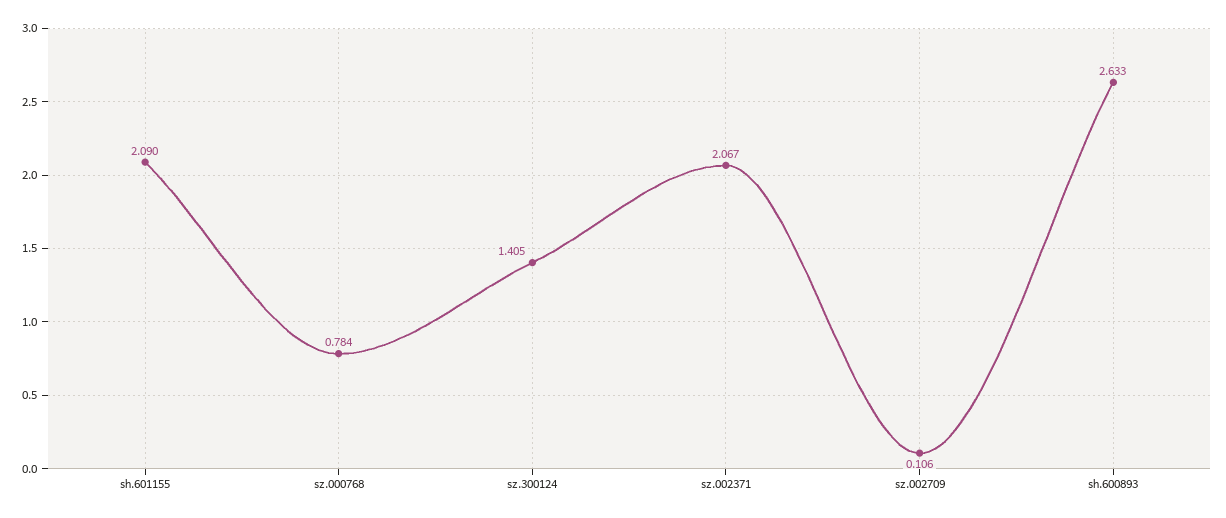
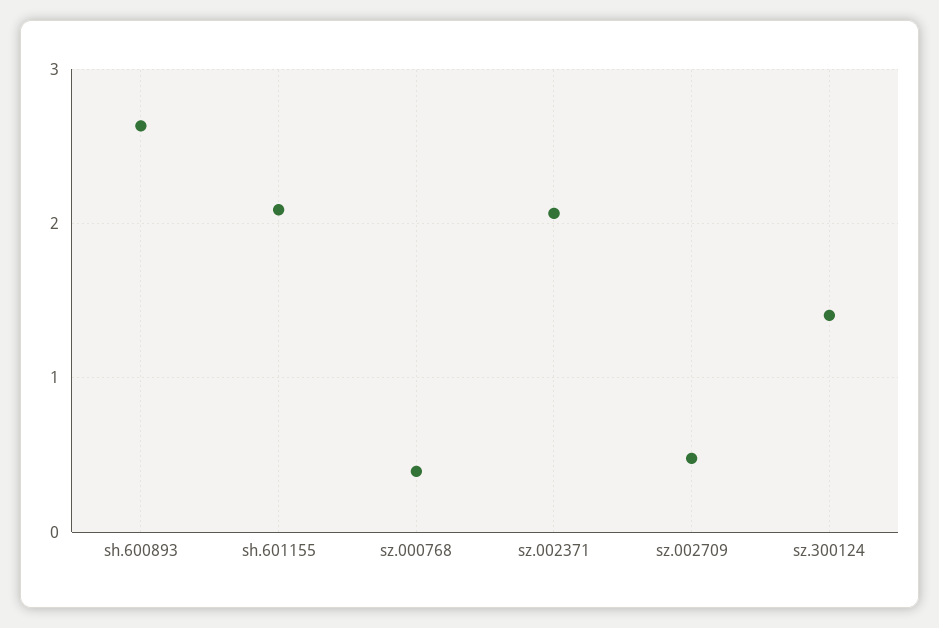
sz.000768: 0.784 -> 0.4
sz.002709: 0.106 -> 0.5

